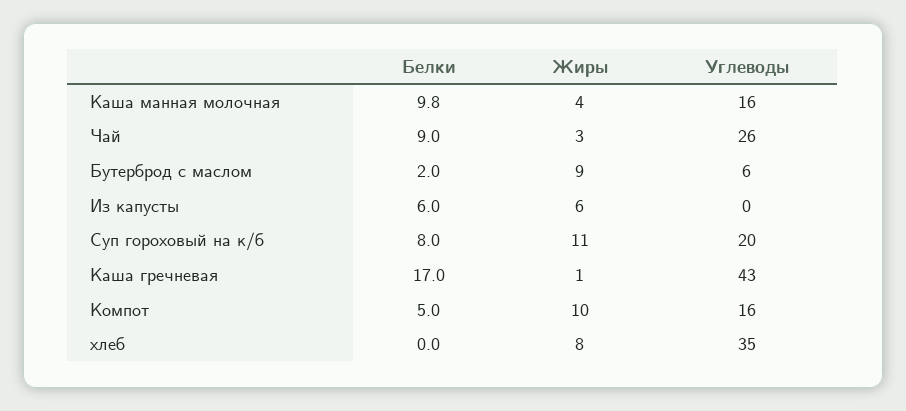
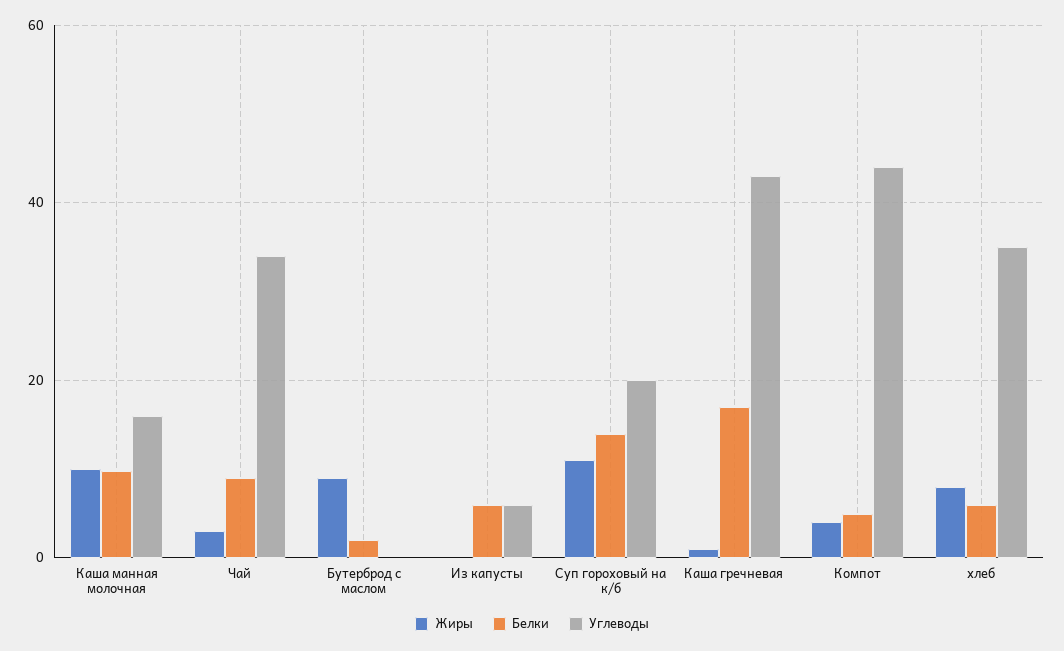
Жиры, Каша манная молочная: 4 -> 10
Углеводы, Чай: 26 -> 34
Углеводы, Бутерброд с маслом: 6 -> 0
Жиры, Из капусты: 6 -> 0
Углеводы, Из капусты: 0 -> 6
Белки, Суп гороховый на к/б: 8 -> 14
Жиры, Компот: 10 -> 4
Углеводы, Компот: 16 -> 44
Белки, хлеб: 0 -> 6

